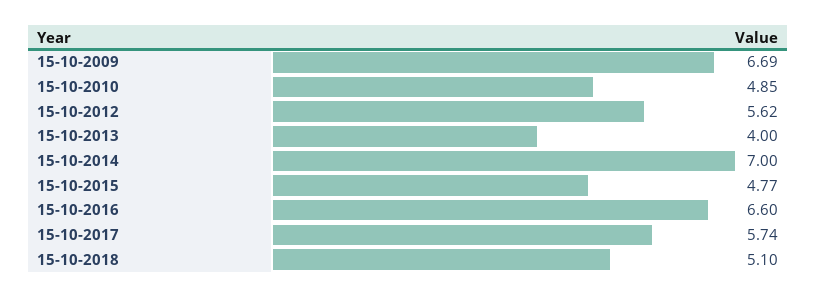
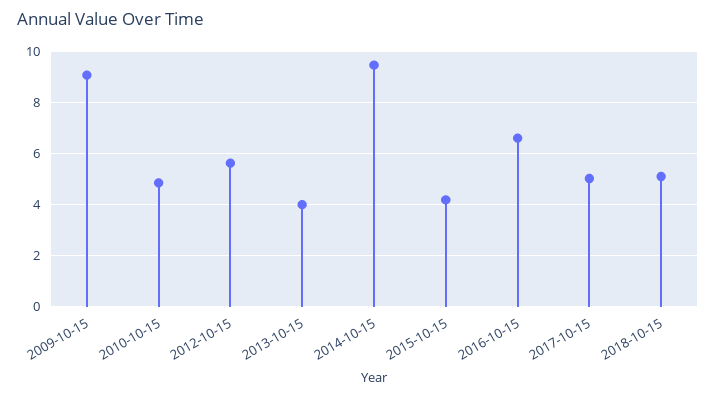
15-10-2009: 6.69 -> 9
15-10-2014: 7 -> 9.5
15-10-2015: 4.77 -> 4.25
15-10-2017: 5.74 -> 5

